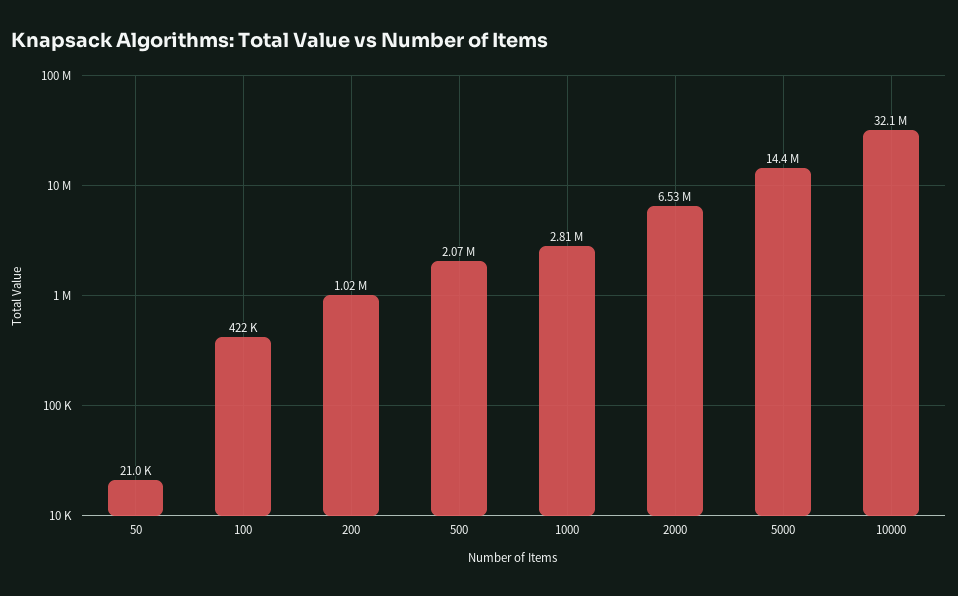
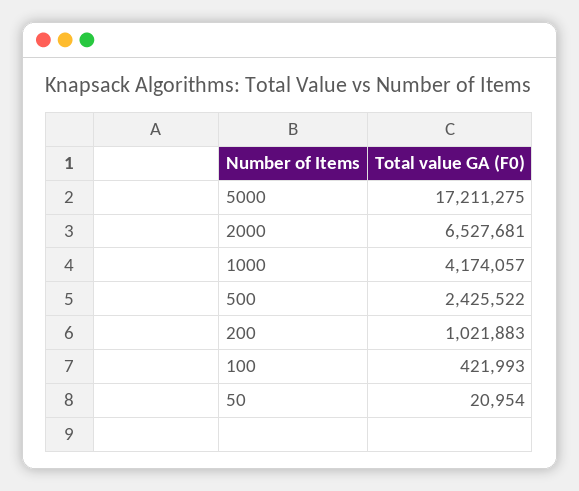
500: 2070000 -> 2425522
1000: 2810000 -> 4174057
5000: 14400000 -> 17211275
10000: 32100000 -> none

